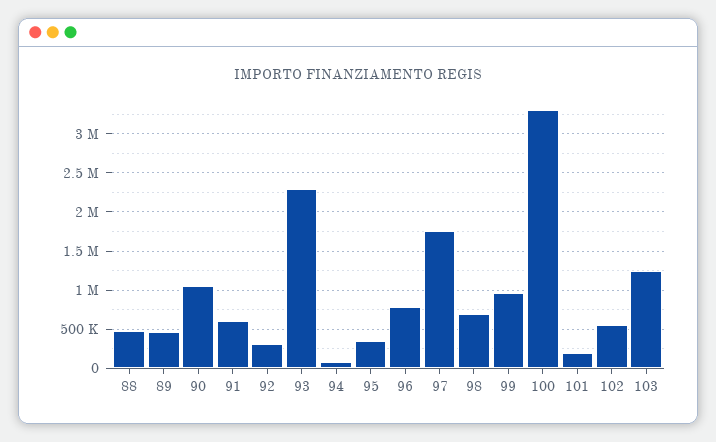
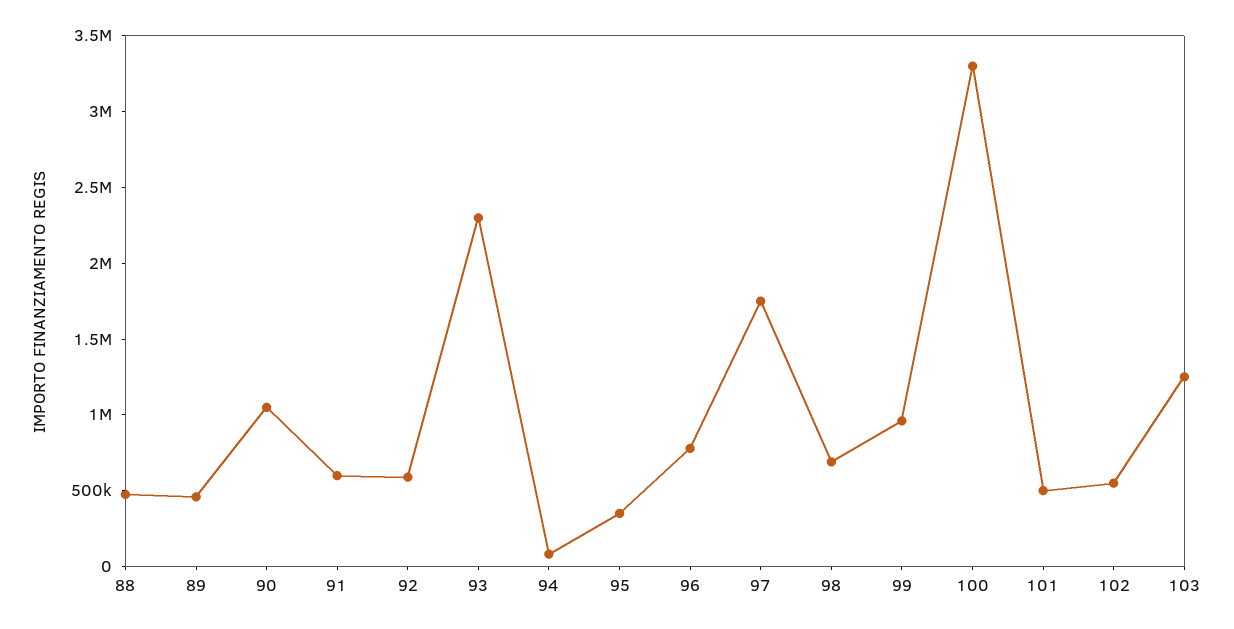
92: 300000 -> 600000
101: 200000 -> 500000

